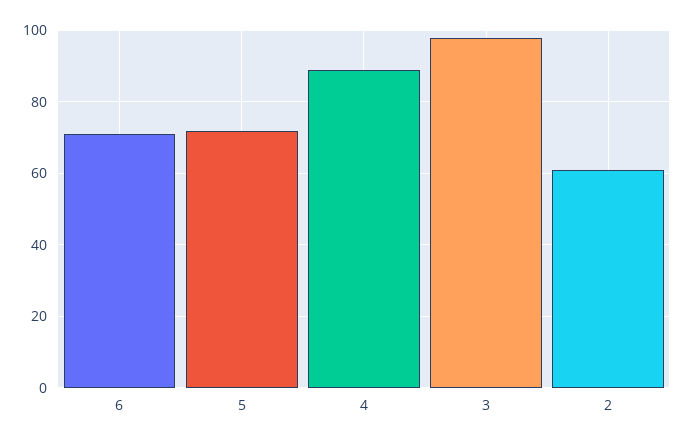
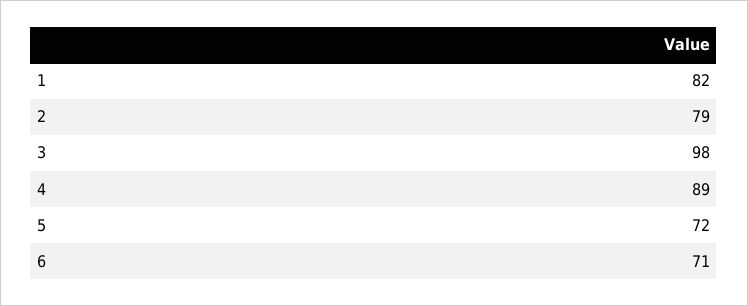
2: 60 -> 79
1: none -> 82

